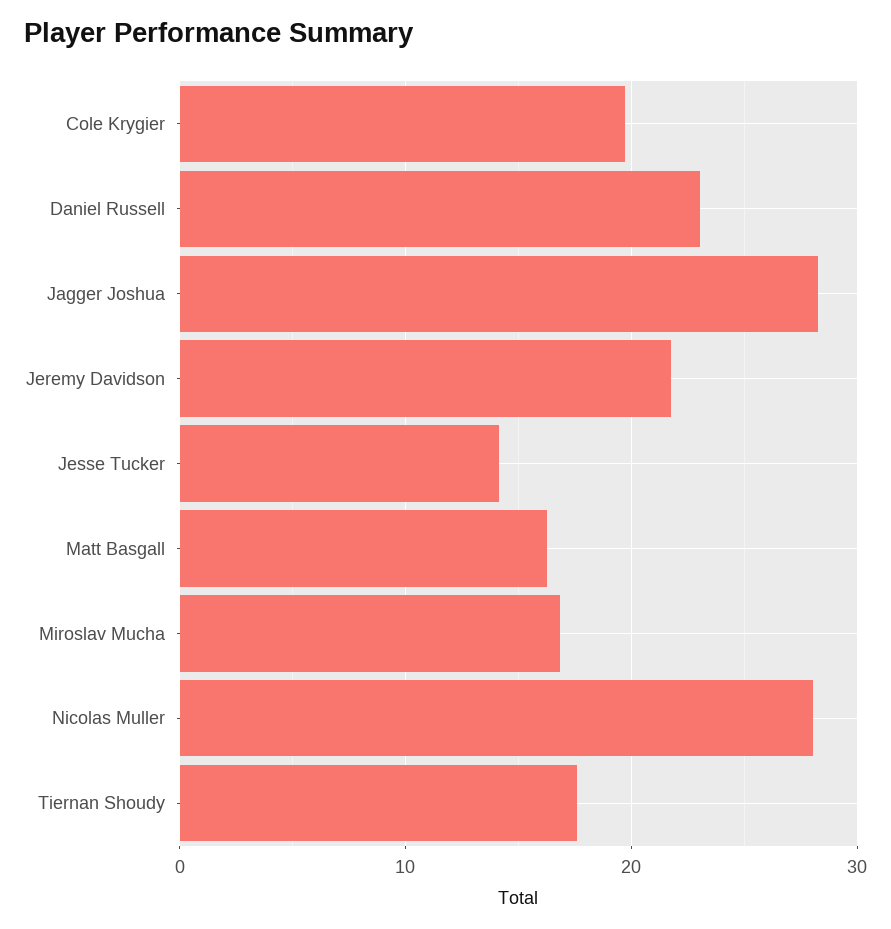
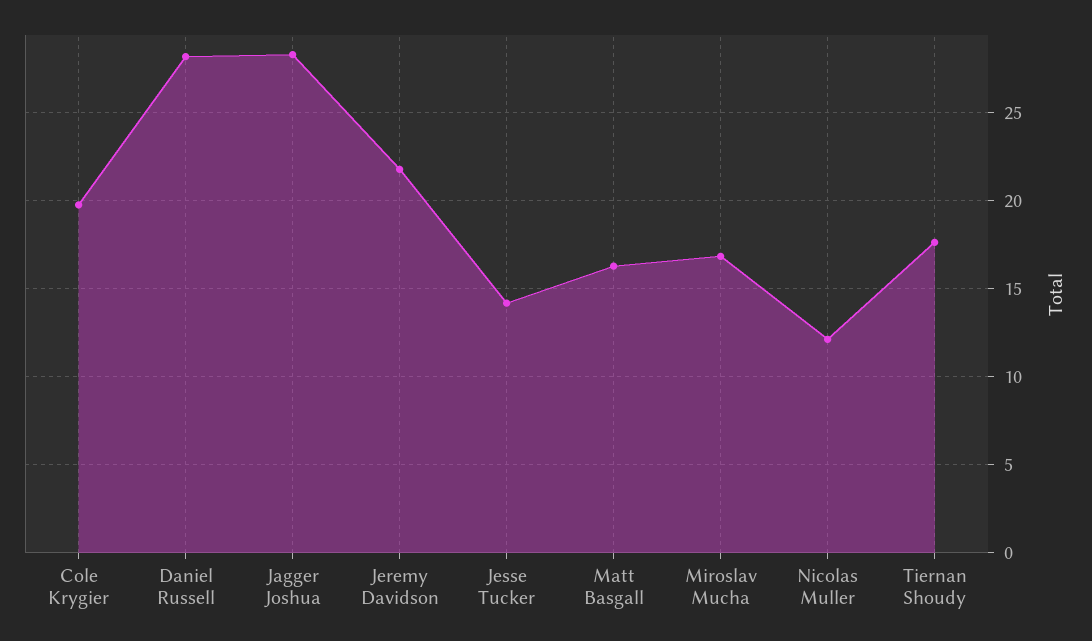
Daniel Russell: 23 -> 28
Nicolas Muller: 28 -> 12

